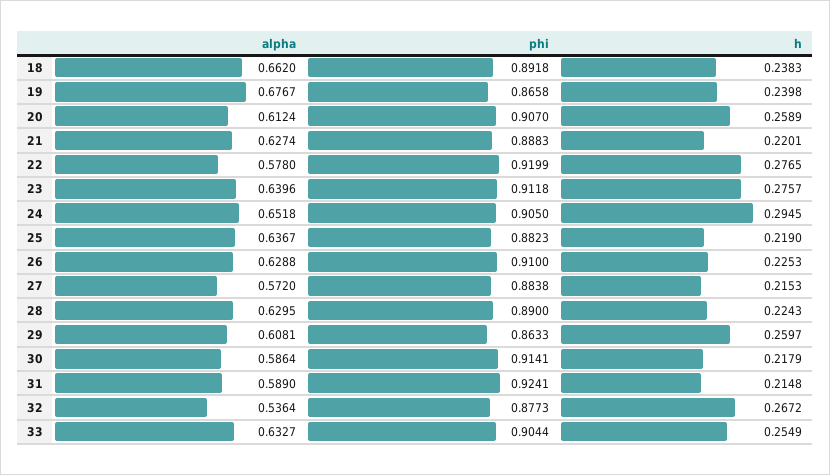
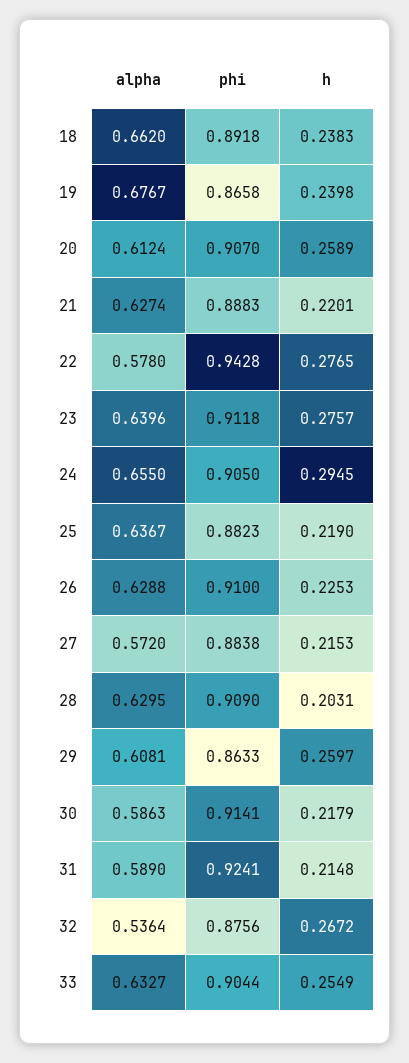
phi, 22: 0.9199 -> 0.9428
alpha, 24: 0.6518 -> 0.655
phi, 28: 0.89 -> 0.909
h, 28: 0.2243 -> 0.2031
alpha, 30: 0.5864 -> 0.5863
phi, 32: 0.8773 -> 0.8756

